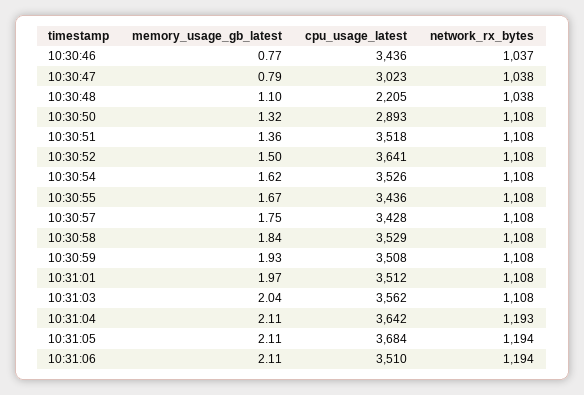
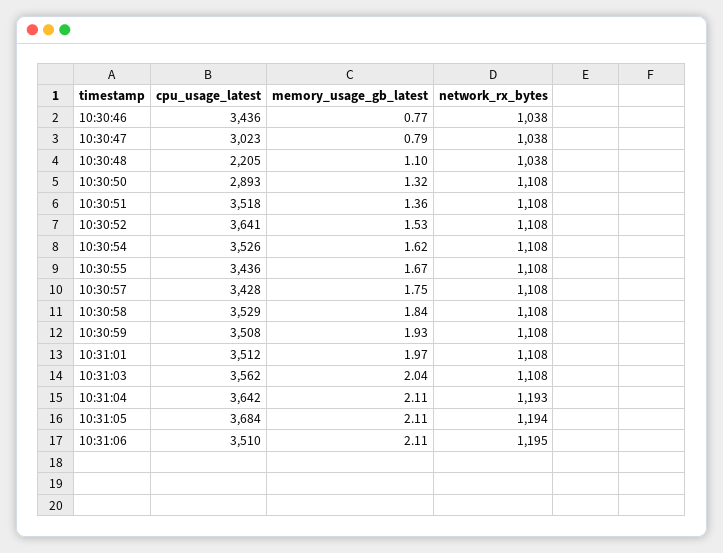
network_rx_bytes, 10:30:46: 1037 -> 1038
memory_usage_gb_latest, 10:30:52: 1.5 -> 1.53
network_rx_bytes, 10:31:06: 1194 -> 1195

